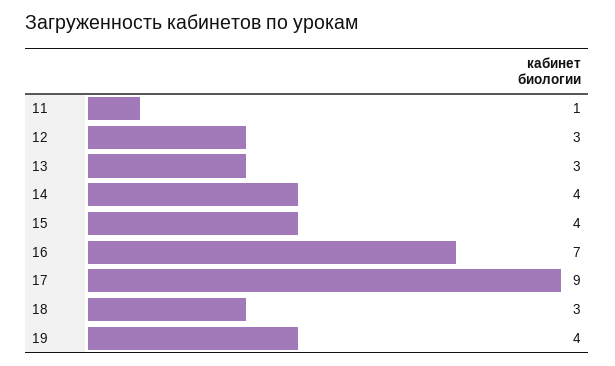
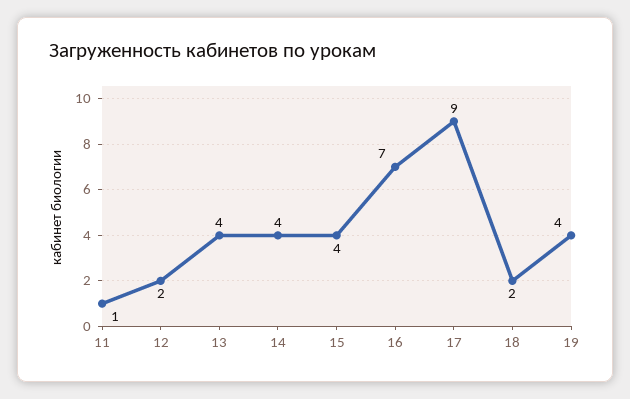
12: 3 -> 2
13: 3 -> 4
18: 3 -> 2

